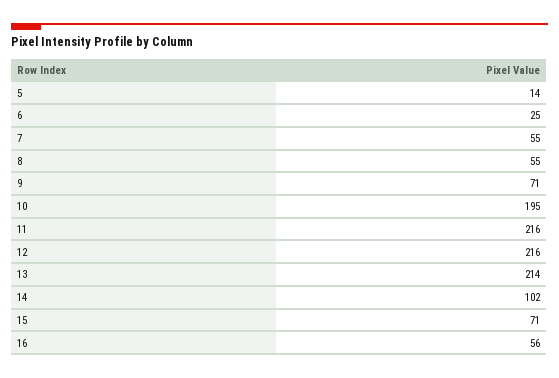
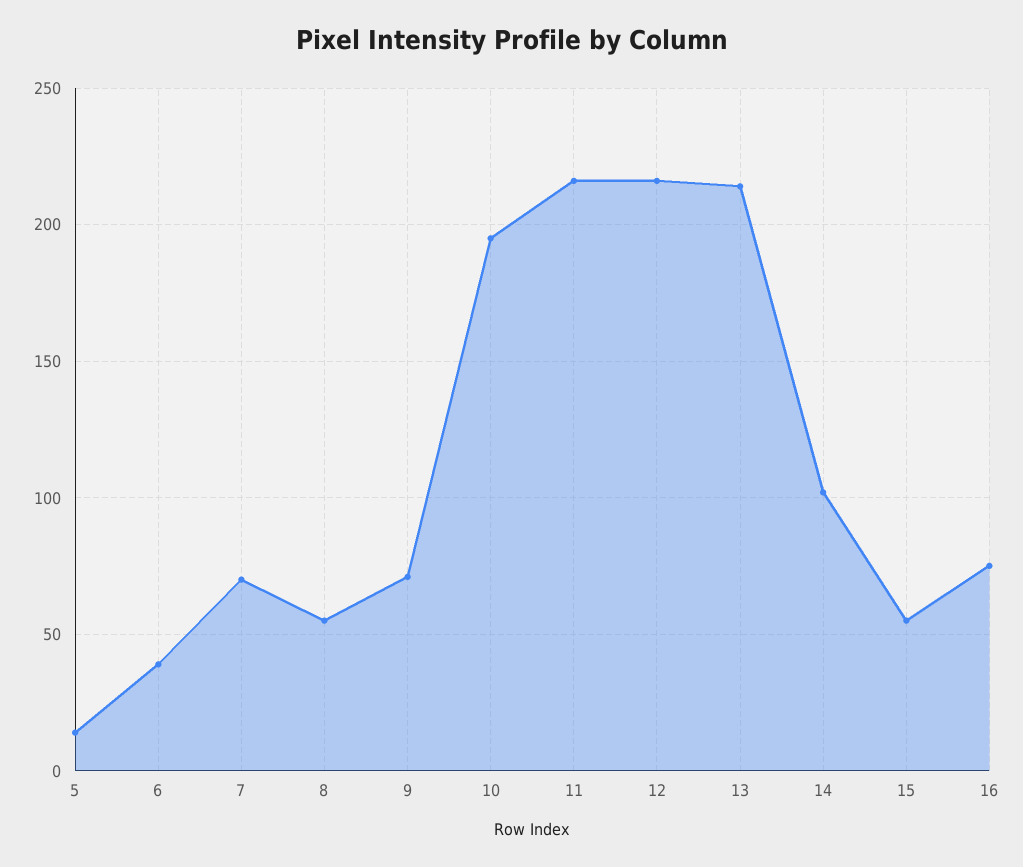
6: 25 -> 40
7: 55 -> 70
15: 71 -> 55
16: 56 -> 75

